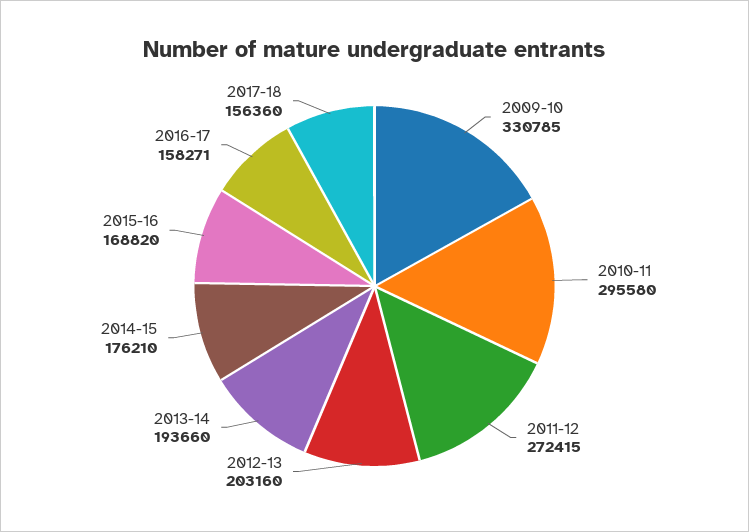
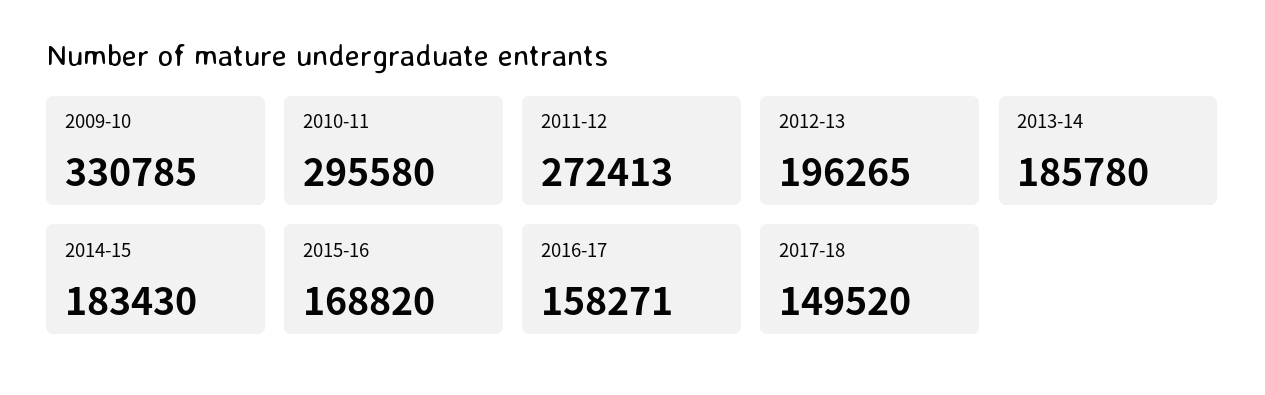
2011-12: 272415 -> 272413
2012-13: 203160 -> 196265
2013-14: 193660 -> 185780
2014-15: 176210 -> 183430
2017-18: 156360 -> 149520

